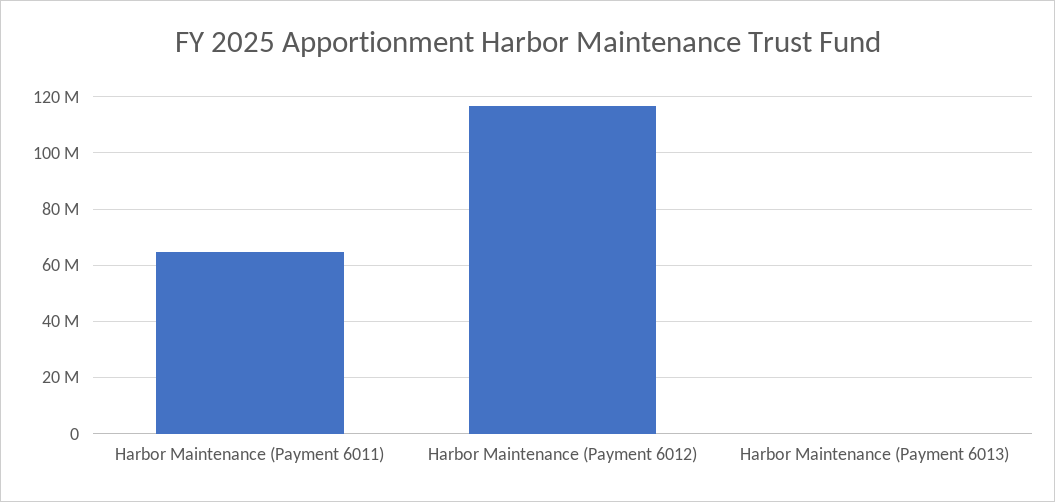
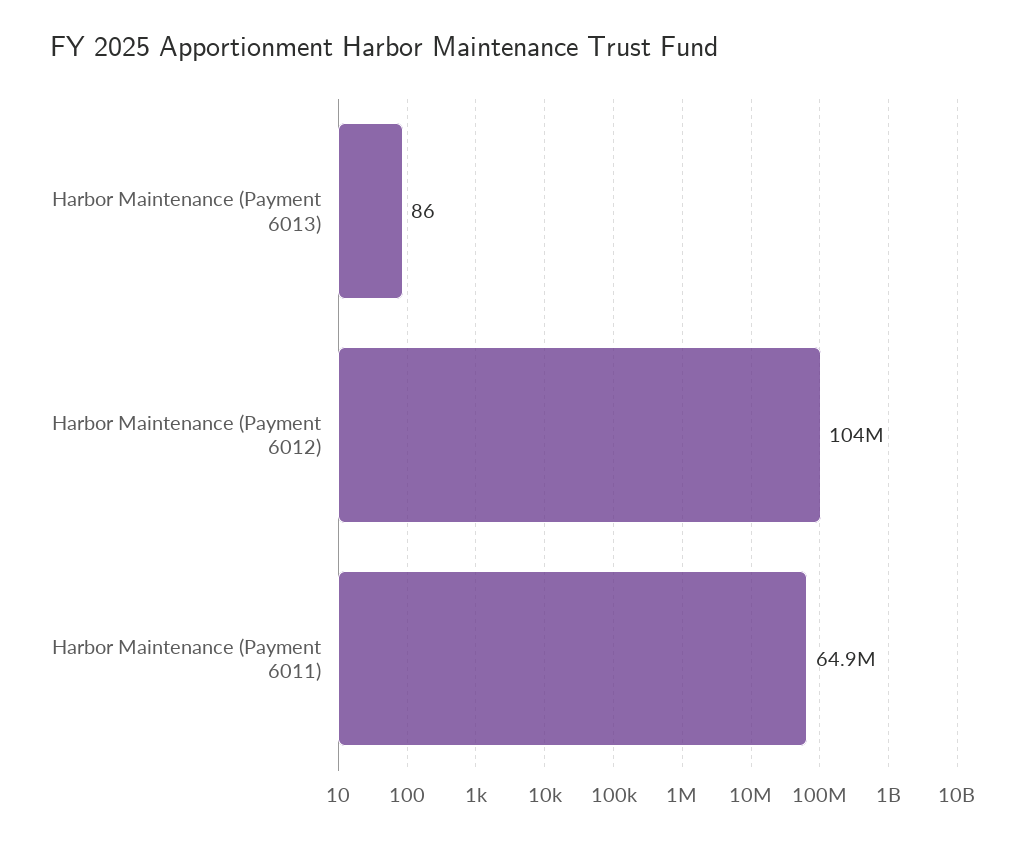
Harbor Maintenance (Payment 6012): 117500000 -> 104000000

